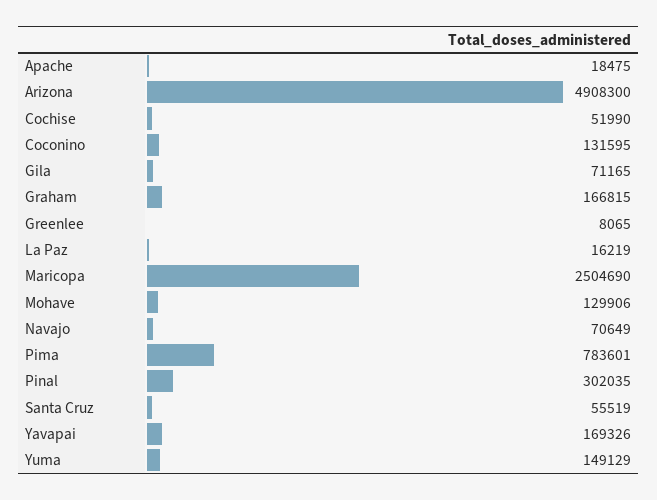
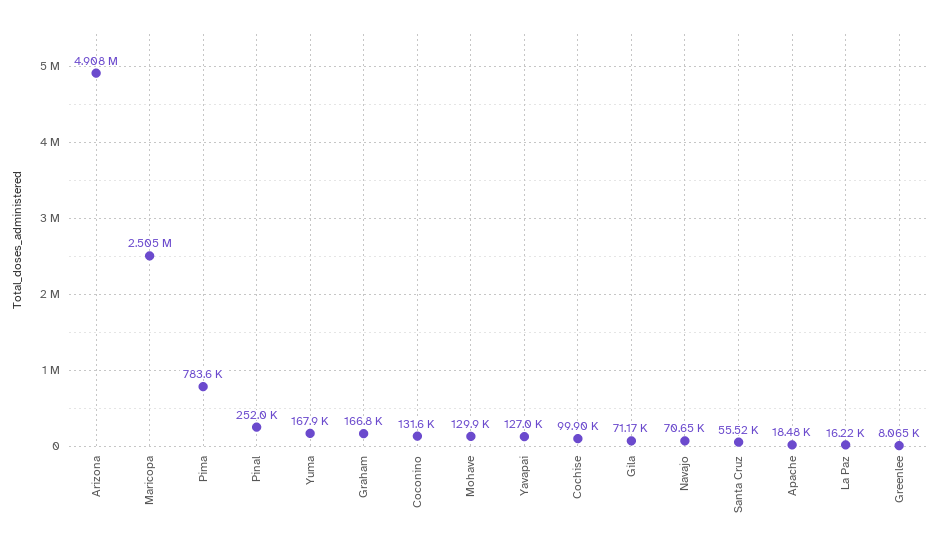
Cochise: 51990 -> 99900
Pinal: 302035 -> 252000
Yavapai: 169326 -> 127000
Yuma: 149129 -> 167900

